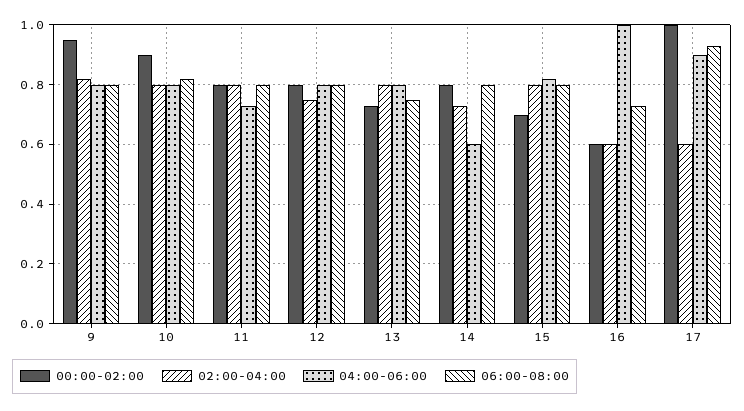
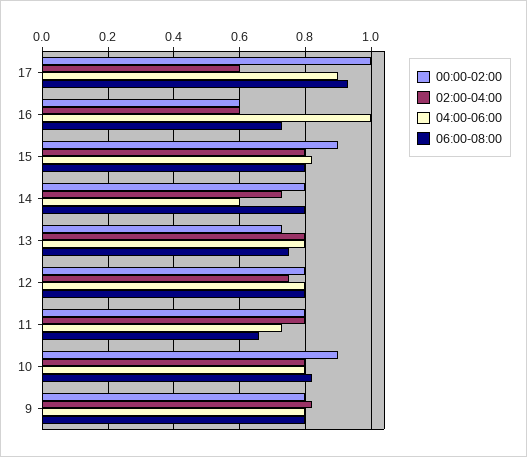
00:00-02:00, 9: 0.95 -> 0.8
06:00-08:00, 11: 0.8 -> 0.65
00:00-02:00, 15: 0.7 -> 0.9

